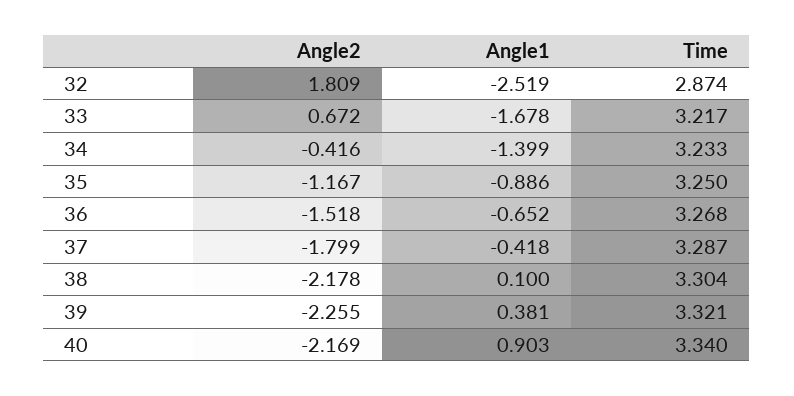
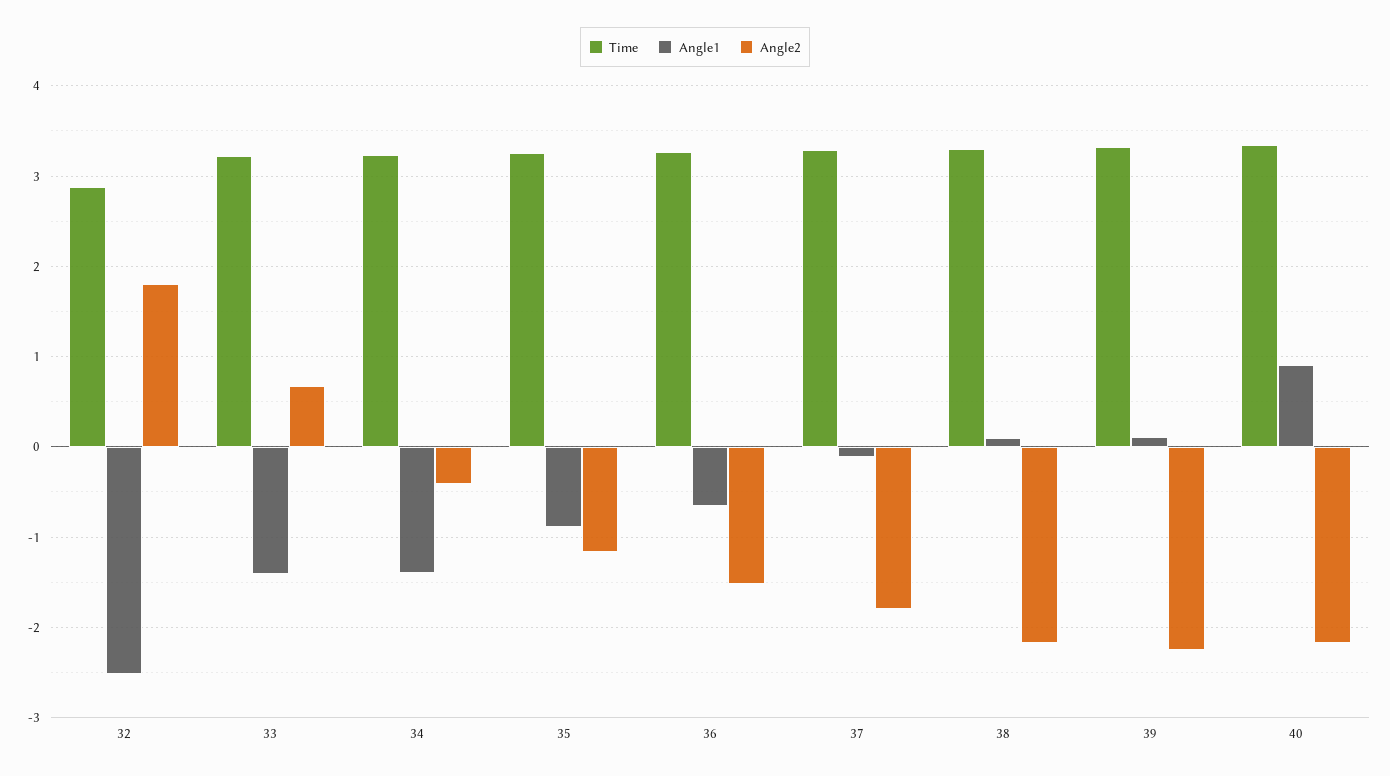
Angle1, 33: -1.678 -> -1.4
Angle1, 37: -0.418 -> -0.1
Angle1, 39: 0.381 -> 0.1

